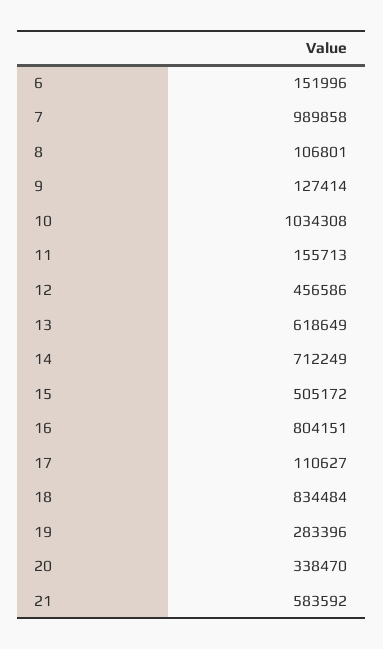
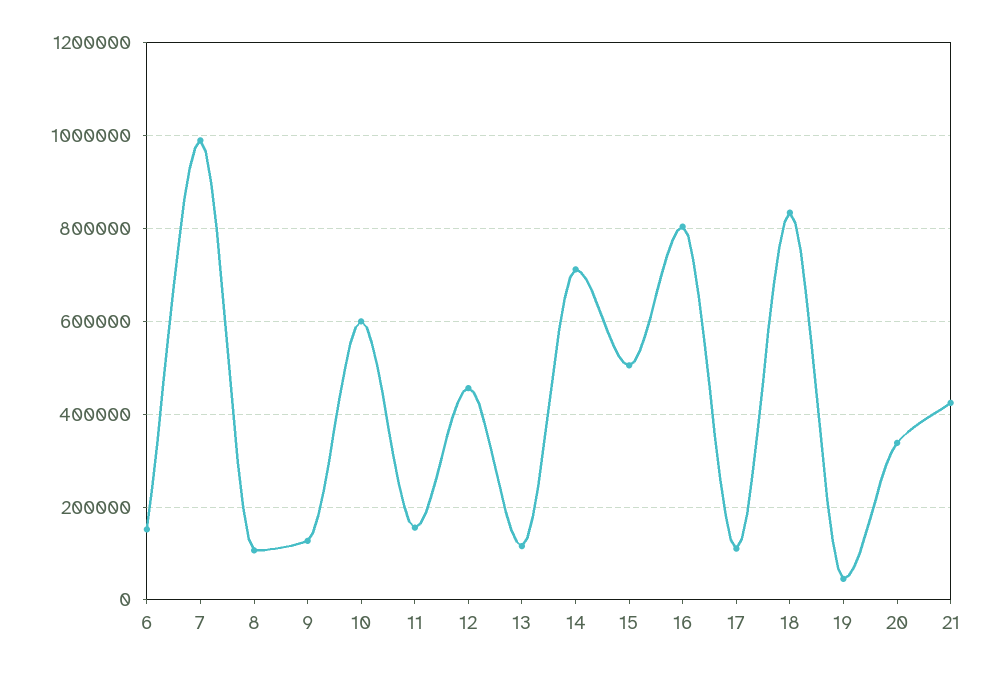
10: 1034308 -> 600000
13: 618649 -> 120000
19: 283396 -> 40000
21: 583592 -> 420000

